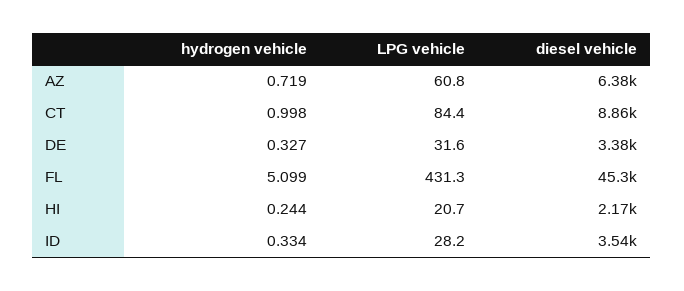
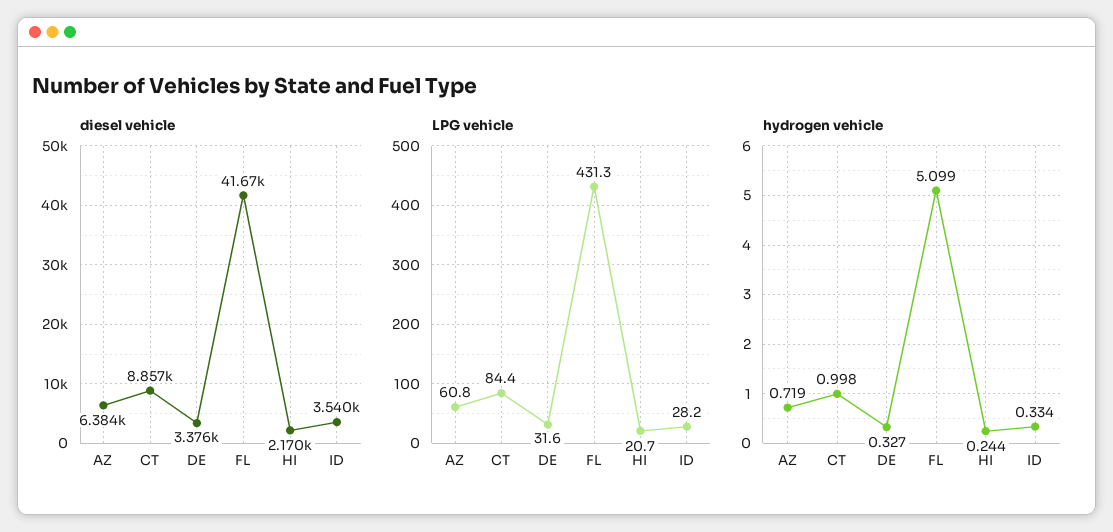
diesel vehicle, FL: 45300 -> 41670

